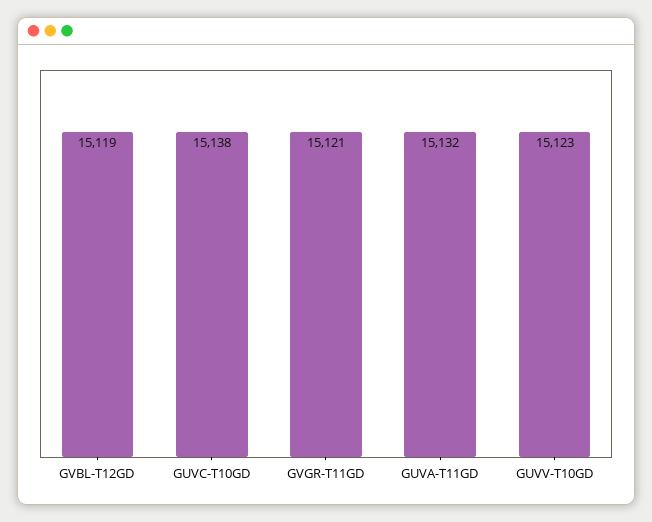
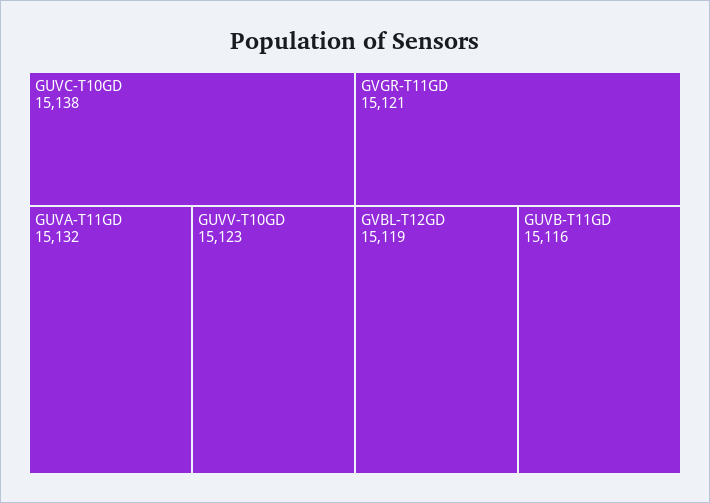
GUVB-T11GD: none -> 15116

